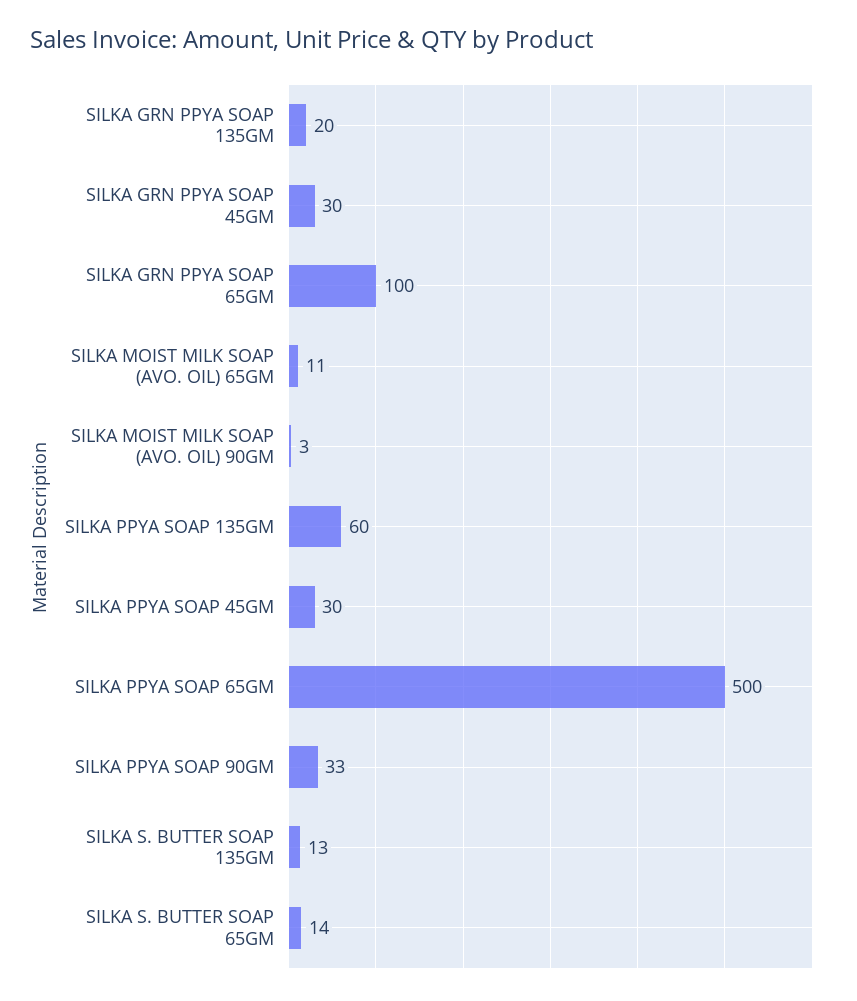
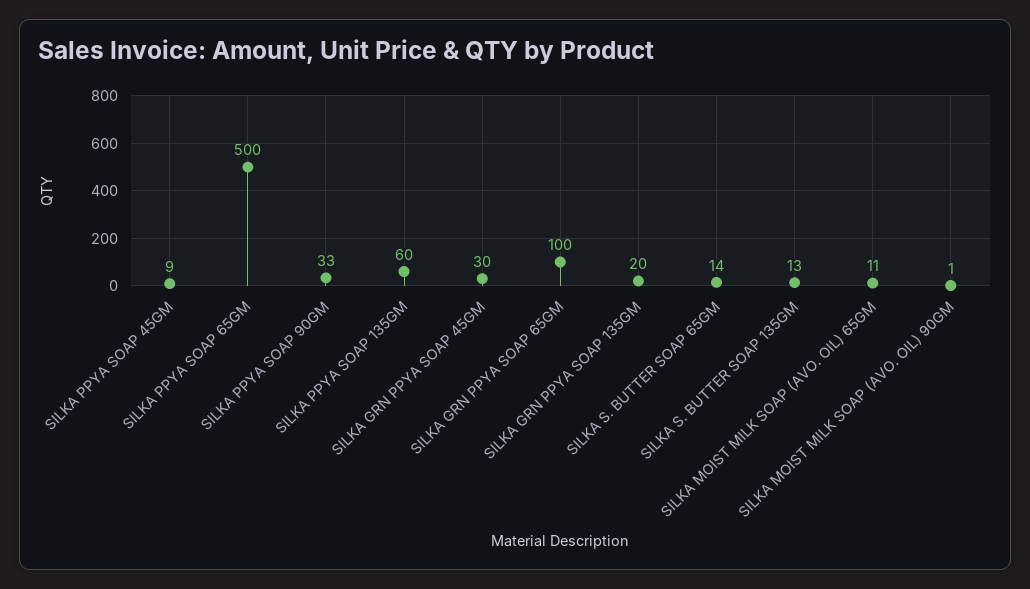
SILKA MOIST MILK SOAP (AVO. OIL) 90GM: 3 -> 1
SILKA PPYA SOAP 45GM: 30 -> 9

